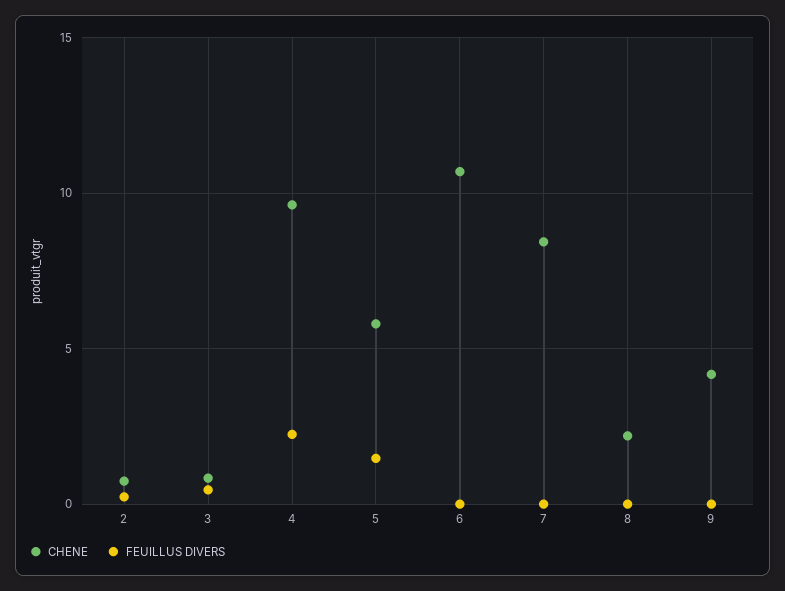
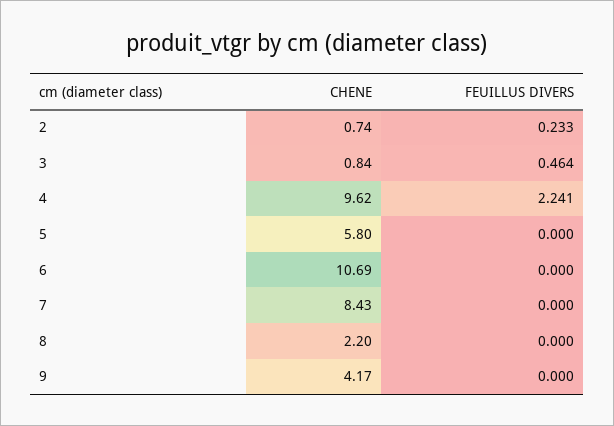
FEUILLUS DIVERS, 5: 1.5 -> 0

